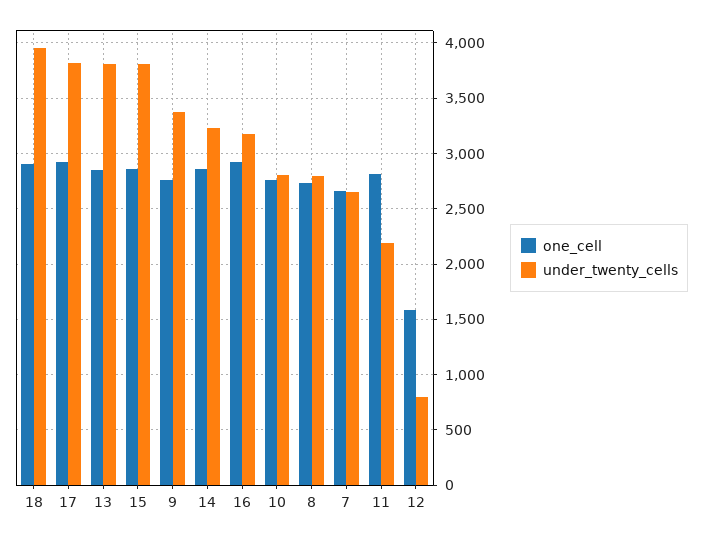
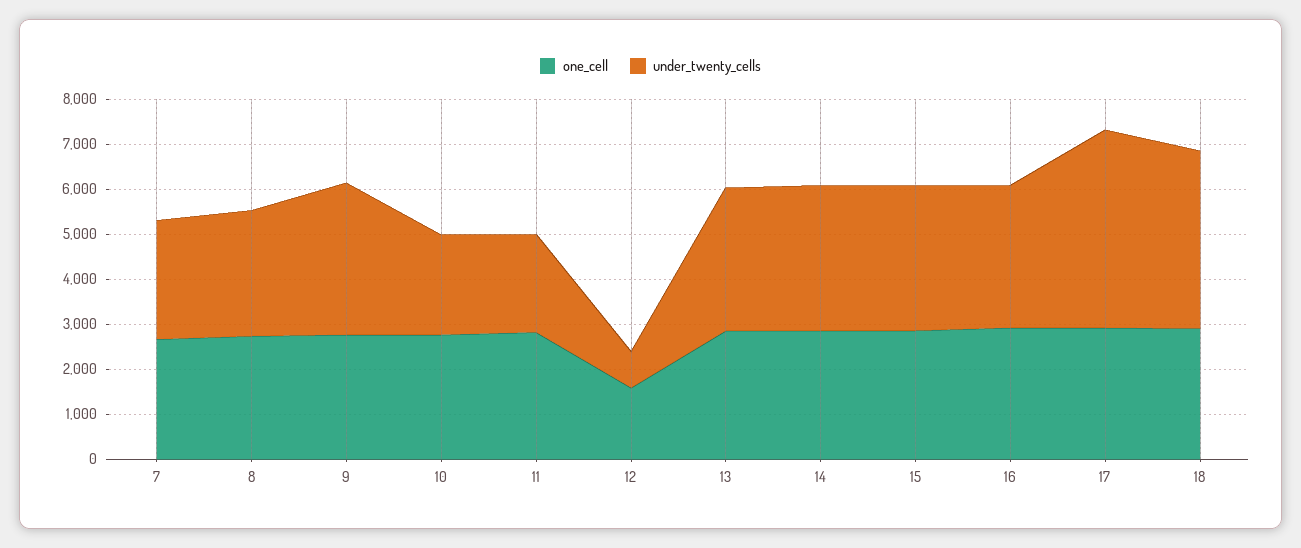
under_twenty_cells, 17: 3800 -> 4400
under_twenty_cells, 13: 3800 -> 3200
under_twenty_cells, 15: 3800 -> 3200
under_twenty_cells, 10: 2800 -> 2200

